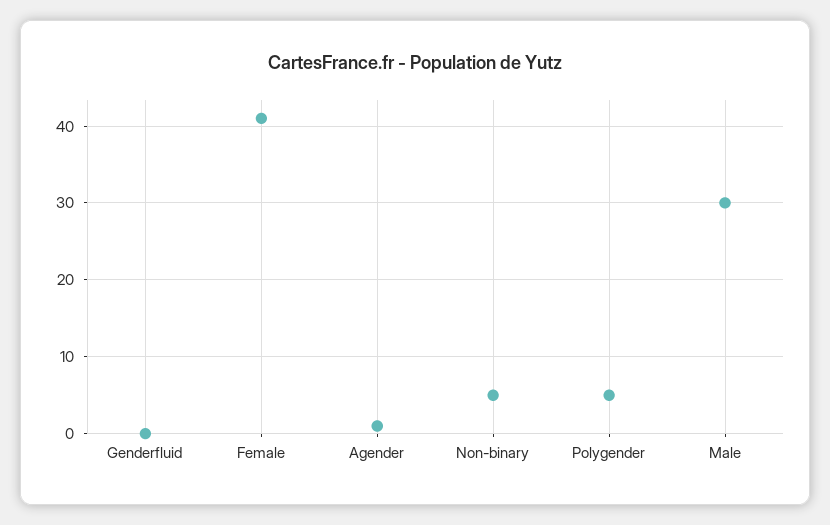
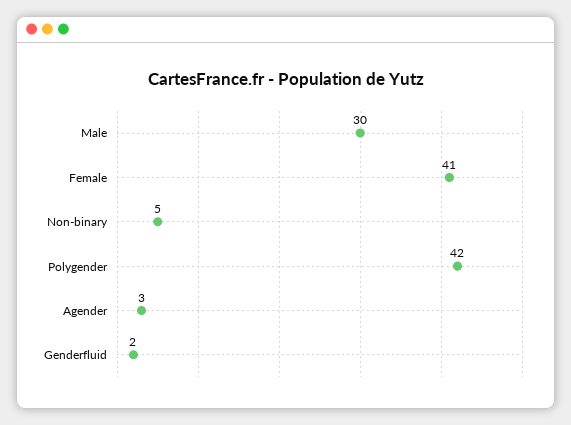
Genderfluid: 0 -> 2
Agender: 1 -> 3
Polygender: 5 -> 42

